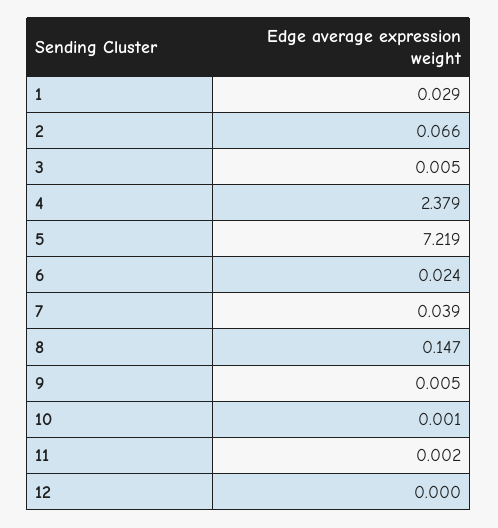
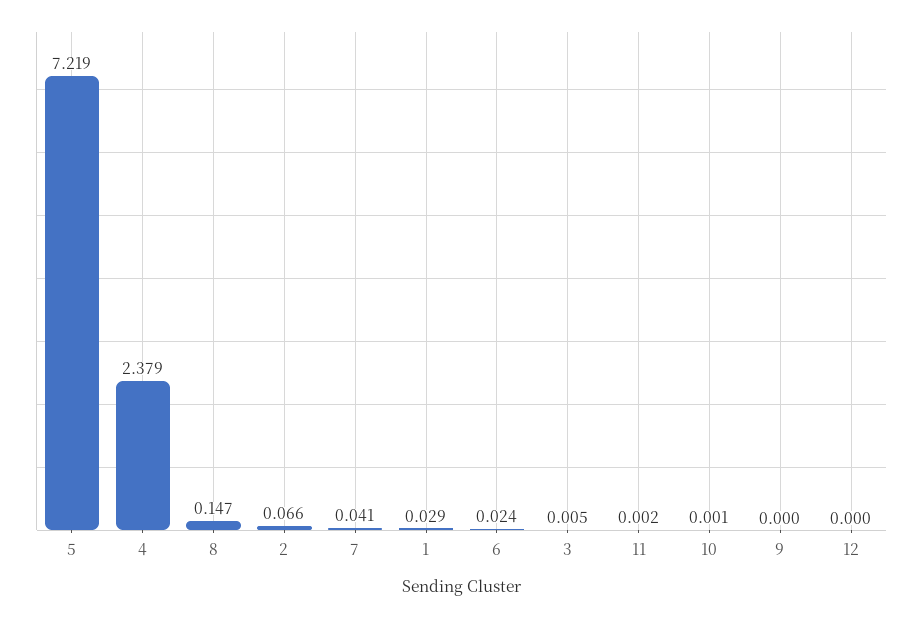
7: 0.039 -> 0.041
9: 0.005 -> 0

